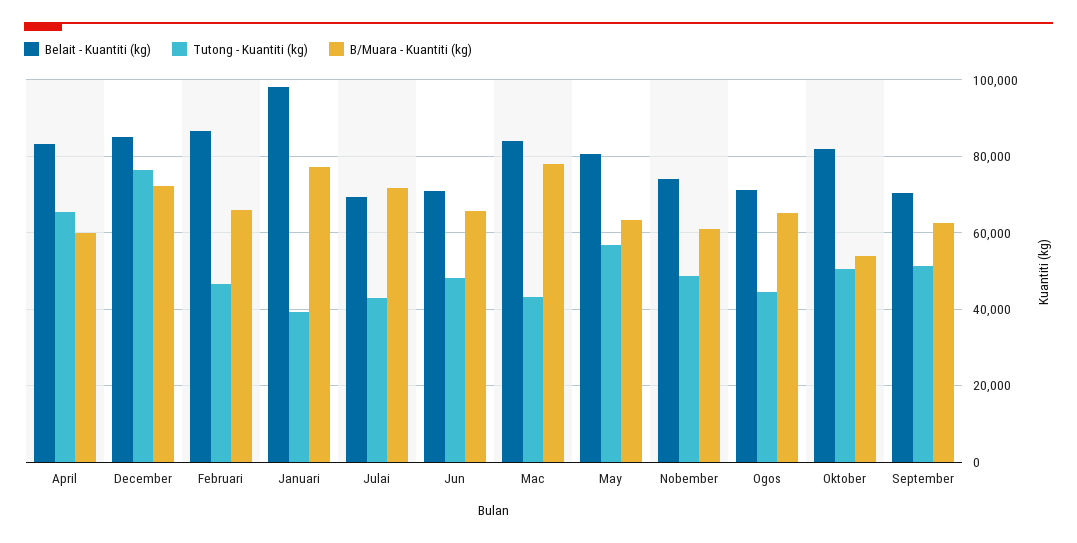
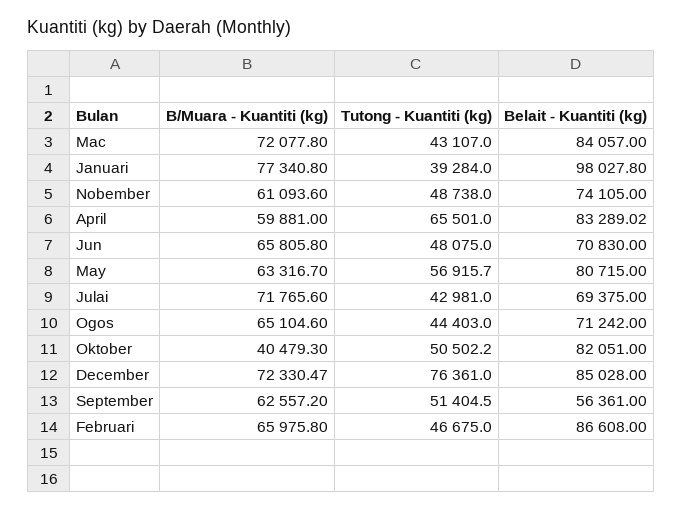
B/Muara - Kuantiti (kg), Mac: 78000 -> 72077.8
B/Muara - Kuantiti (kg), Oktober: 54000 -> 40479.3
Belait - Kuantiti (kg), September: 70000 -> 56361

